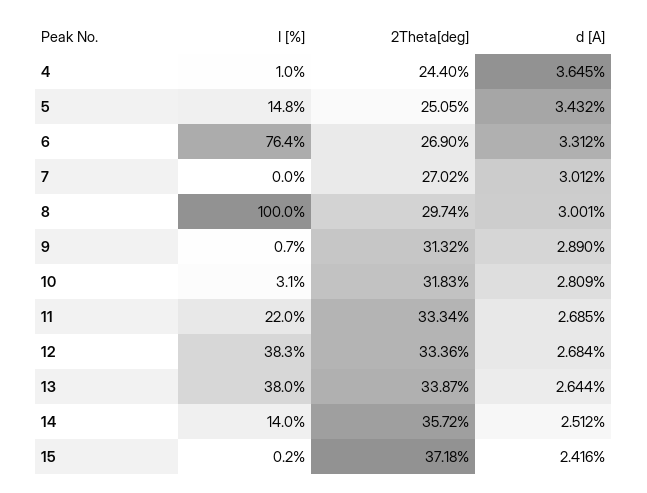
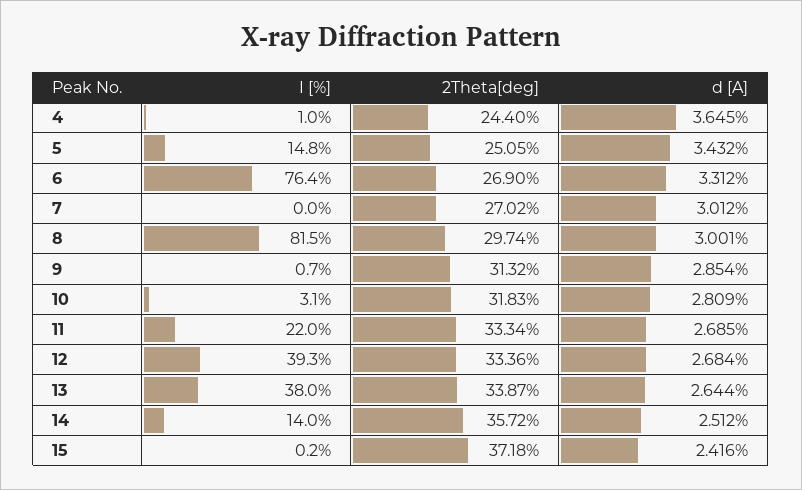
I [%], 8: 100 -> 81.5
d [A], 9: 2.89 -> 2.854
I [%], 12: 38.3 -> 39.3

